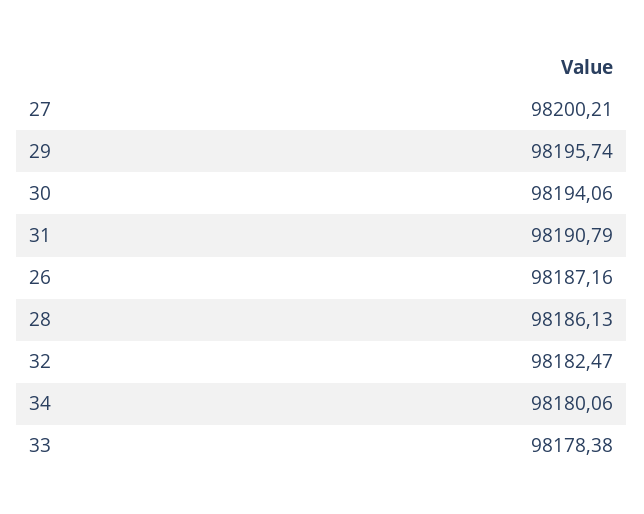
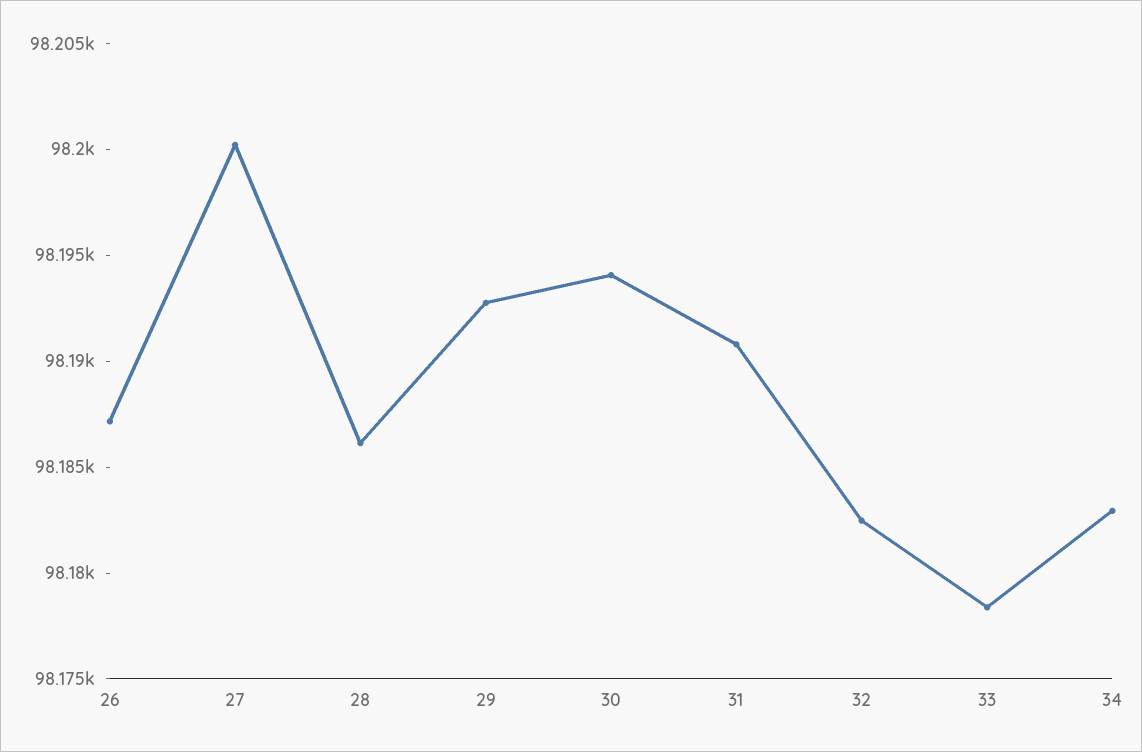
29: 98195.74 -> 98193
34: 98180.06 -> 98183

